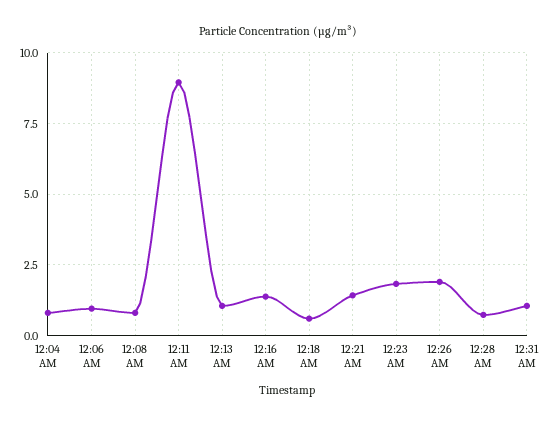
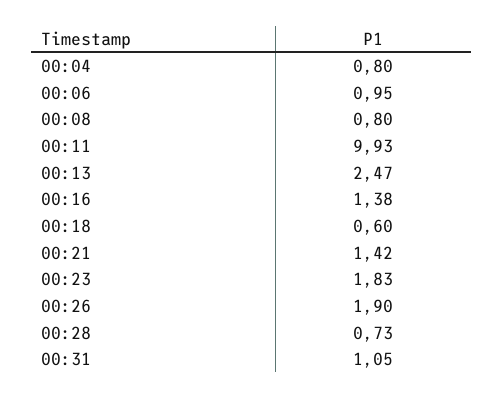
12:11 AM: 9 -> 9.93
12:13 AM: 1 -> 2.47

